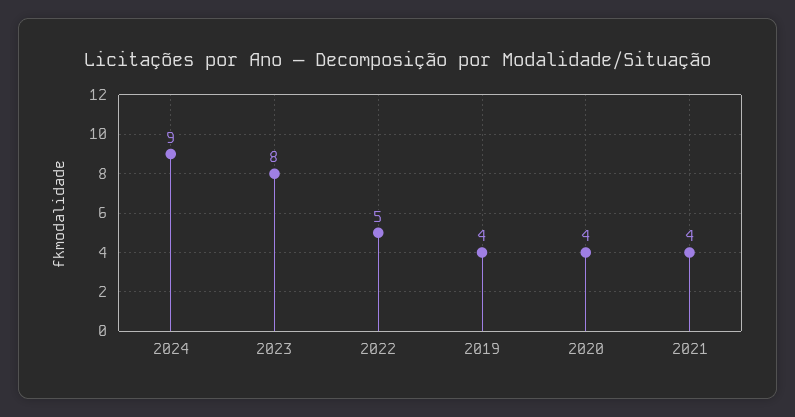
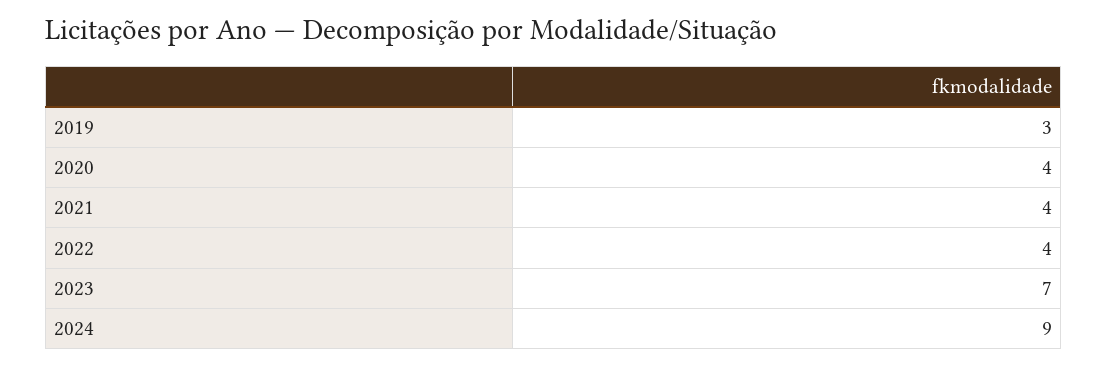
2023: 8 -> 7
2022: 5 -> 4
2019: 4 -> 3

